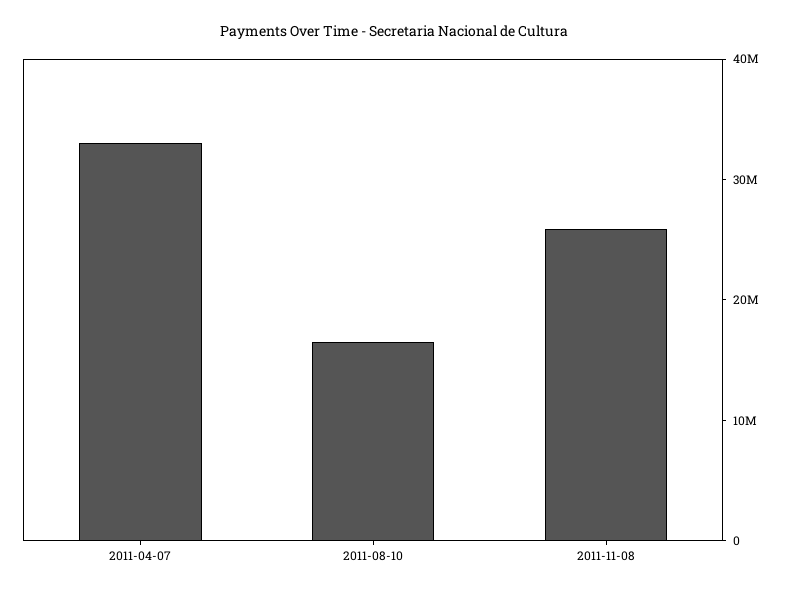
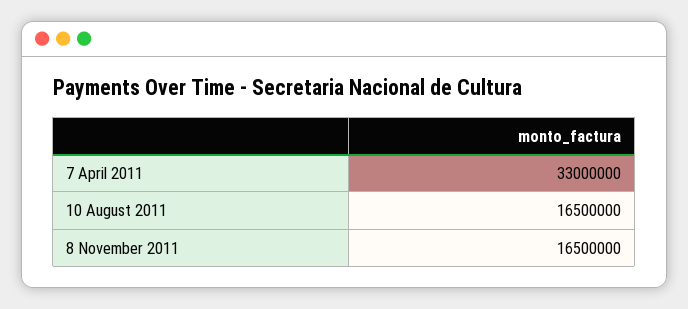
2011-11-08: 26000000 -> 16500000

